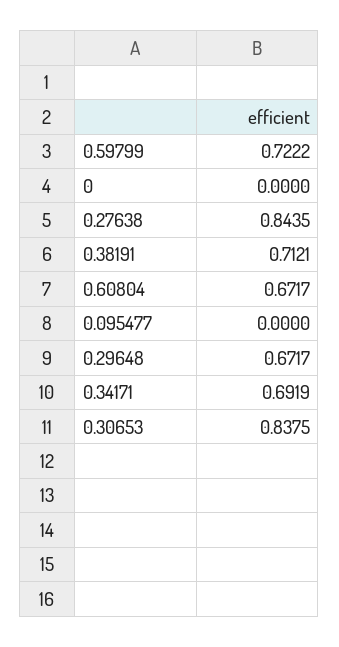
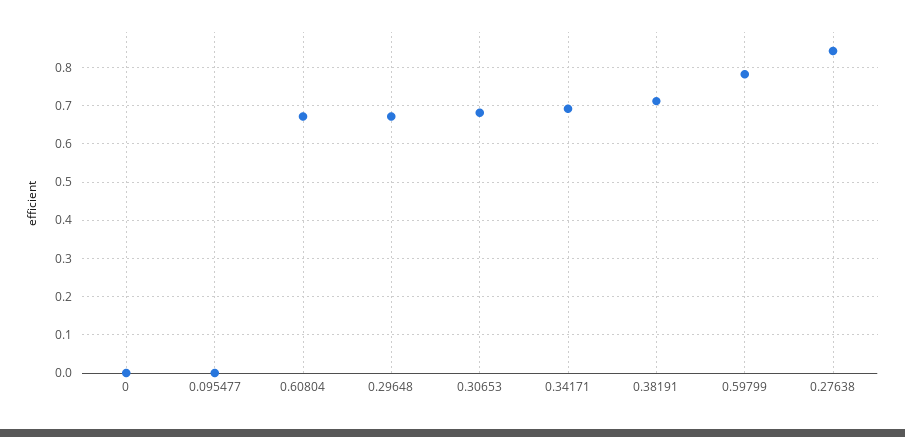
0.59799: 0.7222 -> 0.78
0.30653: 0.8375 -> 0.68

